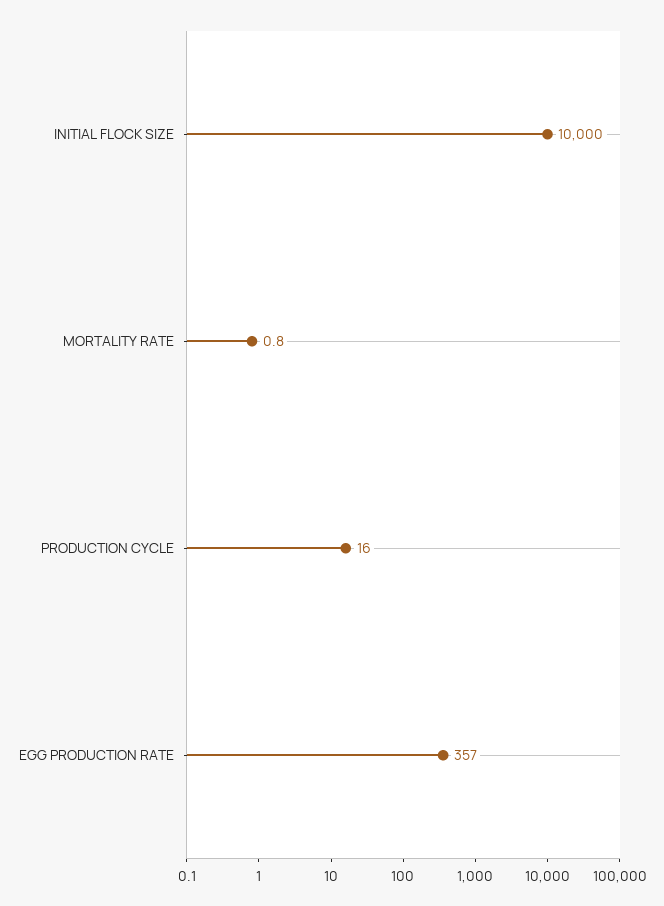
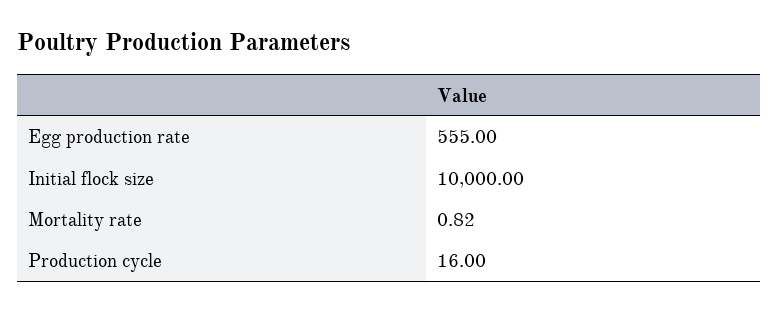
EGG PRODUCTION RATE: 357 -> 555

